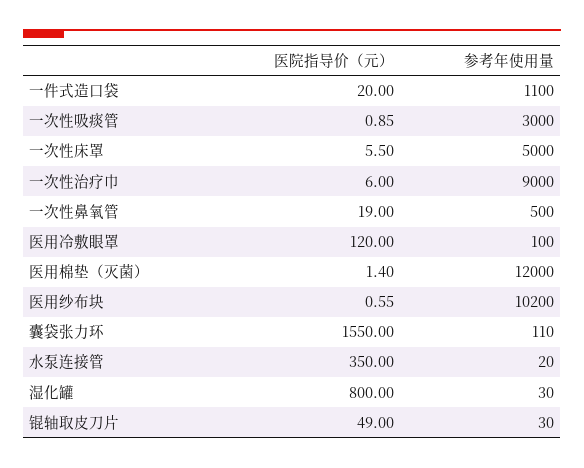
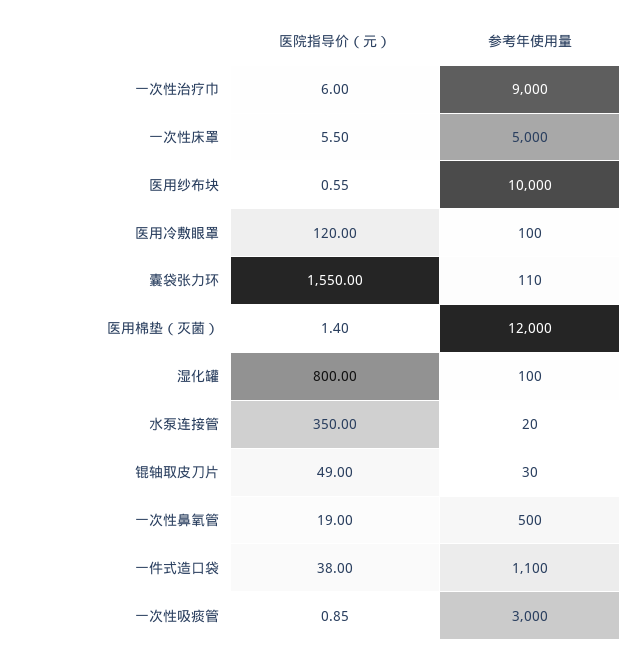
医院指导价（元）, 一件式造口袋: 20 -> 38
参考年使用量, 医用纱布块: 10200 -> 10000
参考年使用量, 湿化罐: 30 -> 100

